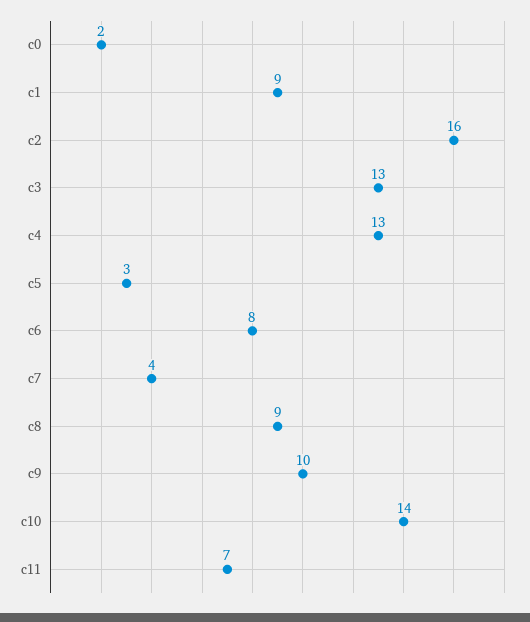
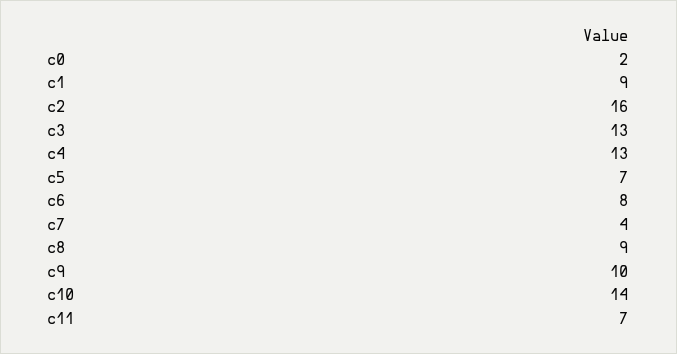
c5: 3 -> 7

